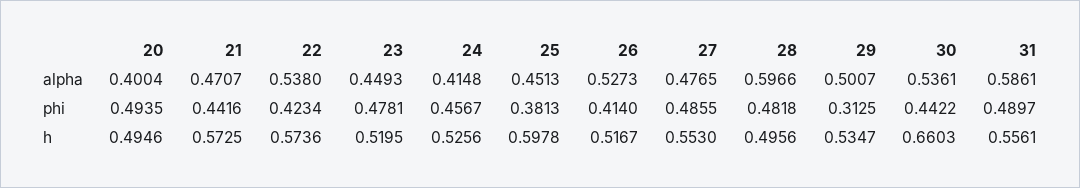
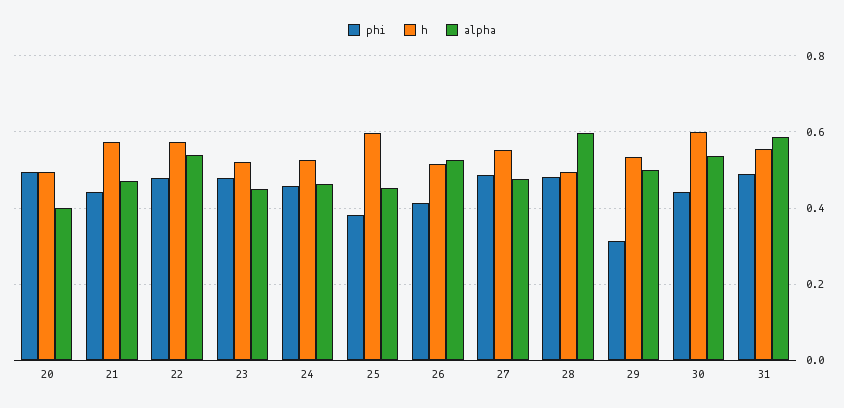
alpha, 24: 0.4148 -> 0.46
phi, 22: 0.4234 -> 0.48
h, 30: 0.6603 -> 0.6

